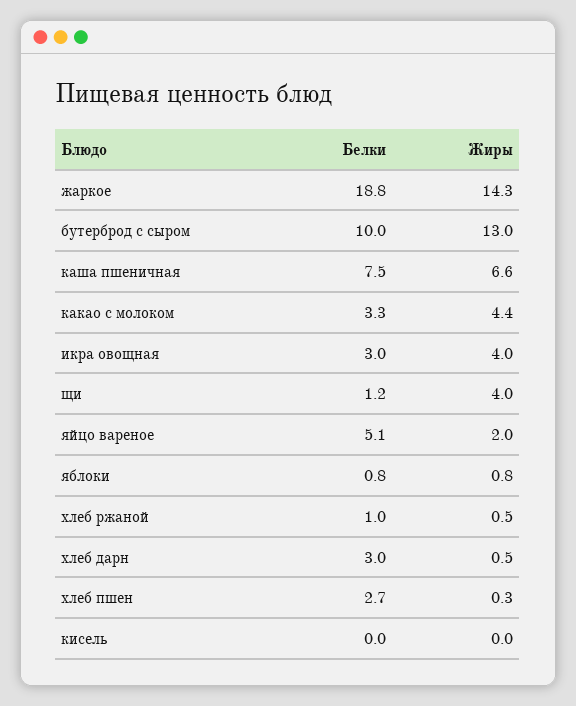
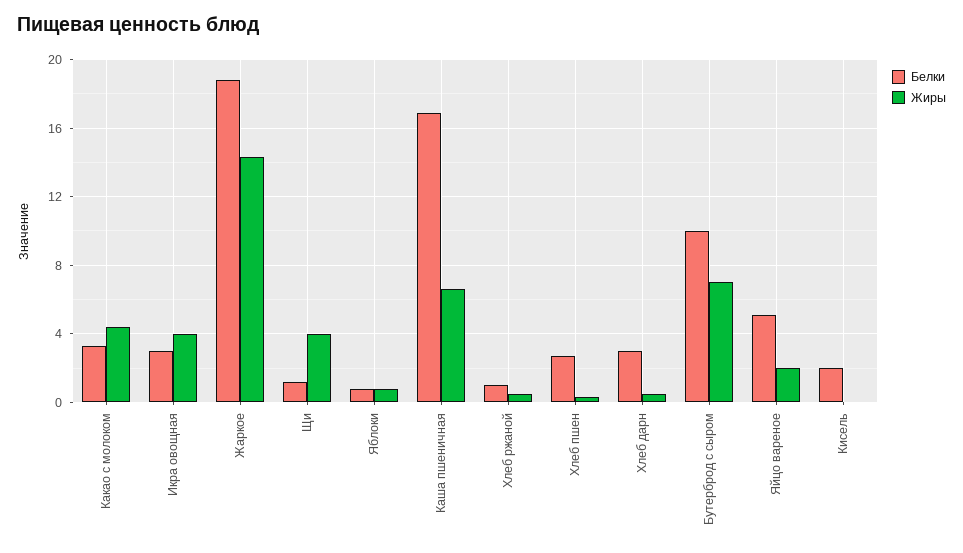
Жиры, бутерброд с сыром: 13 -> 7
Белки, каша пшеничная: 7.5 -> 17
Белки, кисель: 0 -> 2

